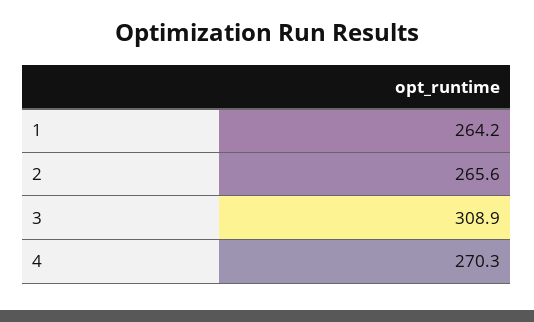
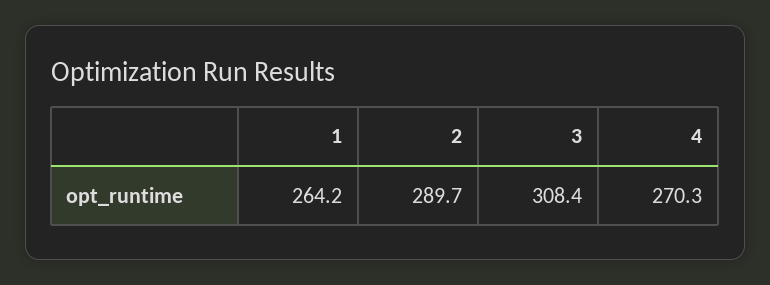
2: 265.6 -> 289.7
3: 308.9 -> 308.4

